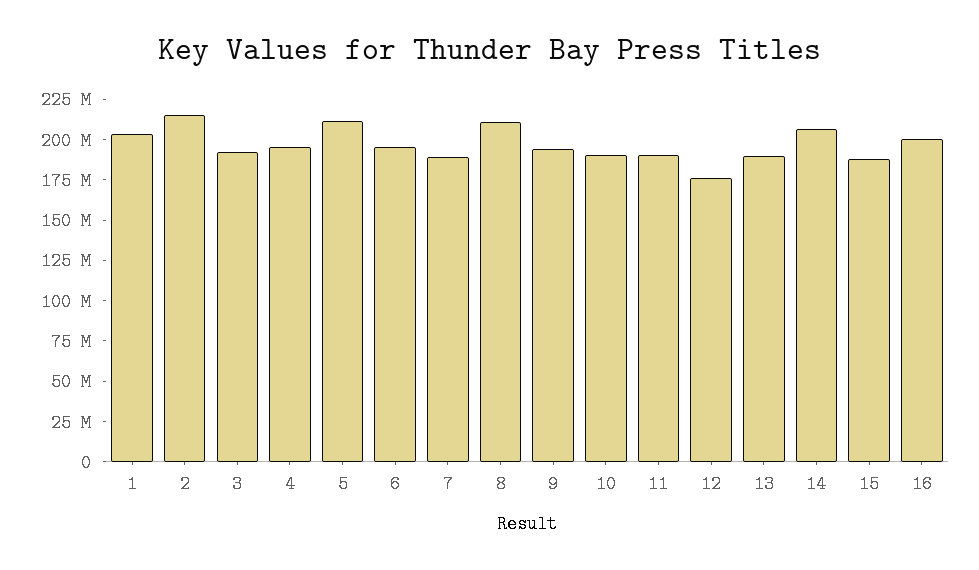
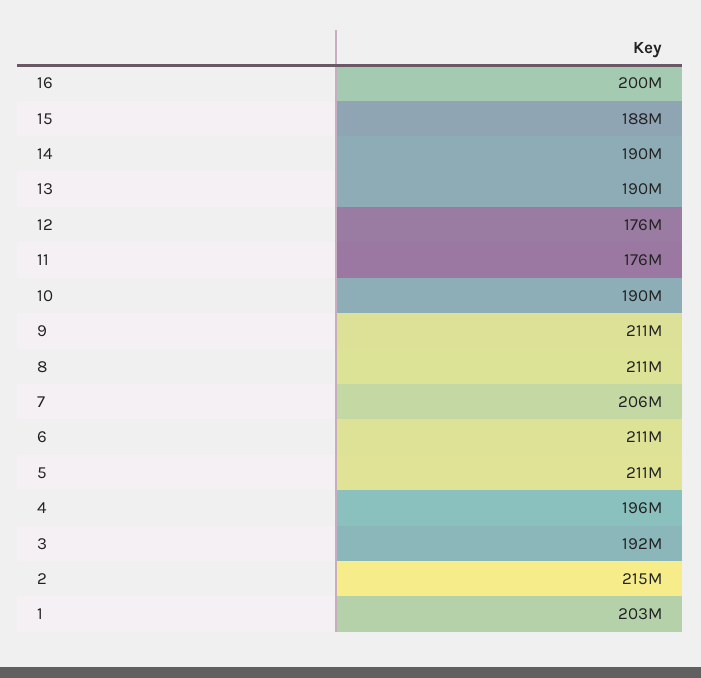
6: 195000000 -> 211000000
7: 190000000 -> 206000000
9: 195000000 -> 211000000
11: 190000000 -> 176000000
14: 205000000 -> 190000000

